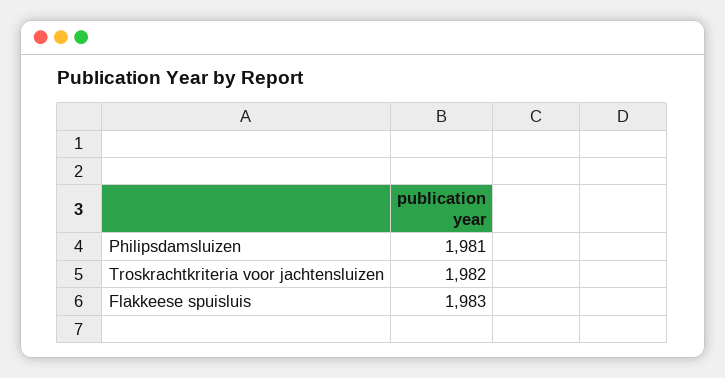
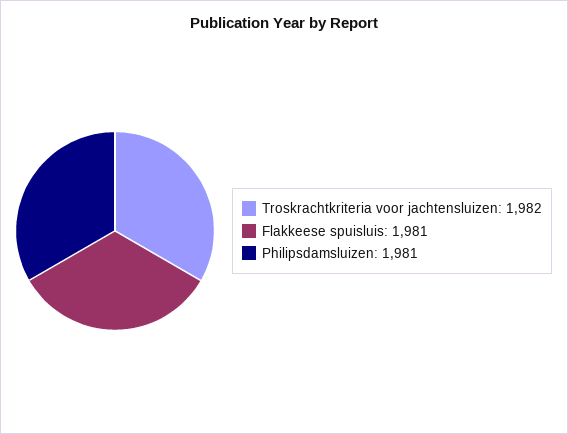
Flakkeese spuisluis: 1983 -> 1981

